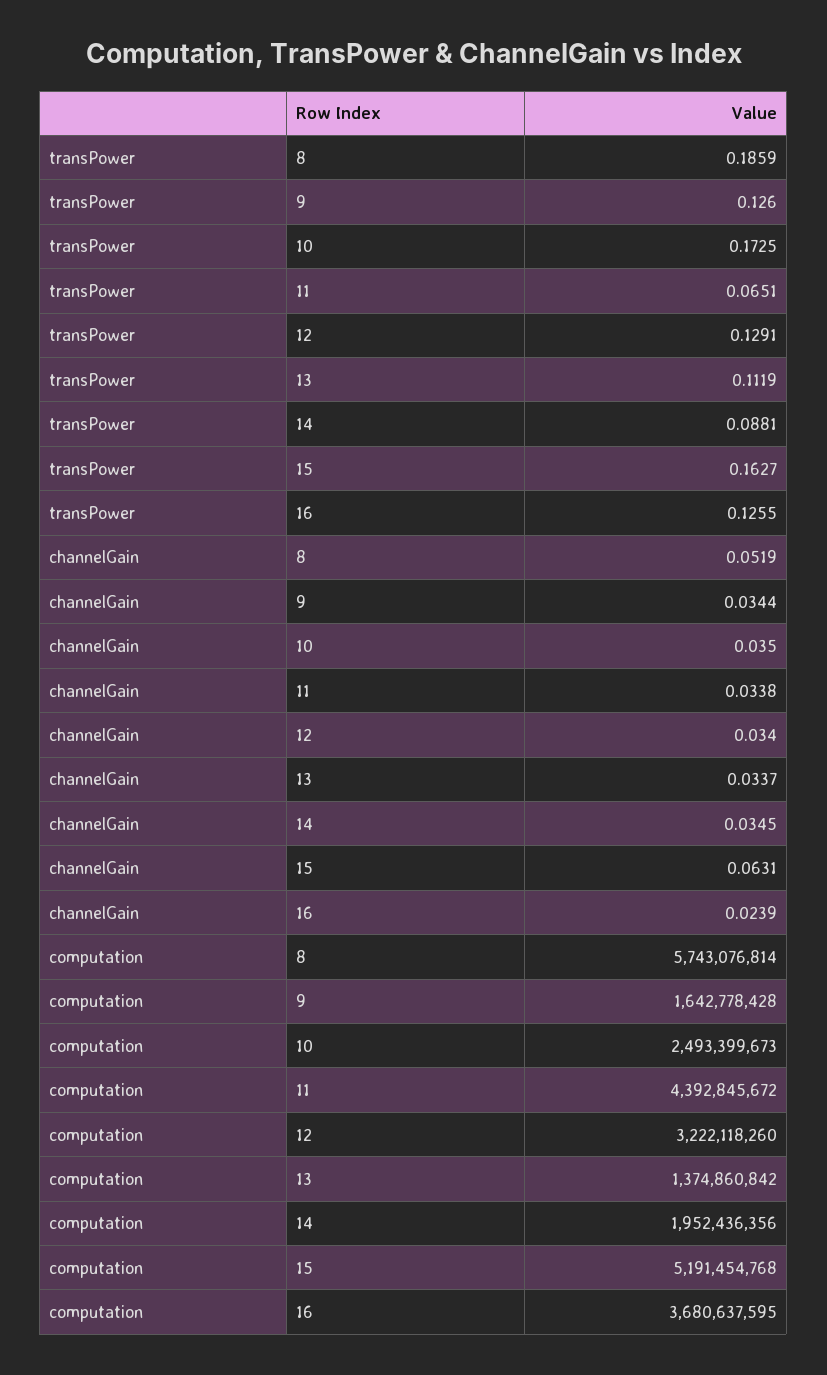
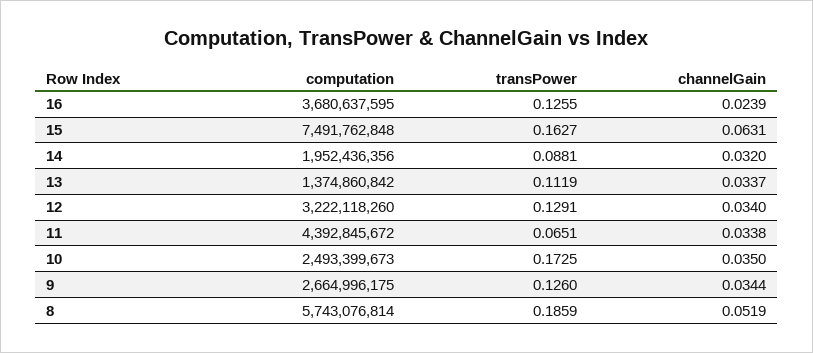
channelGain, 14: 0.0345 -> 0.032
computation, 9: 1642778428 -> 2664996175
computation, 15: 5191454768 -> 7491762848

